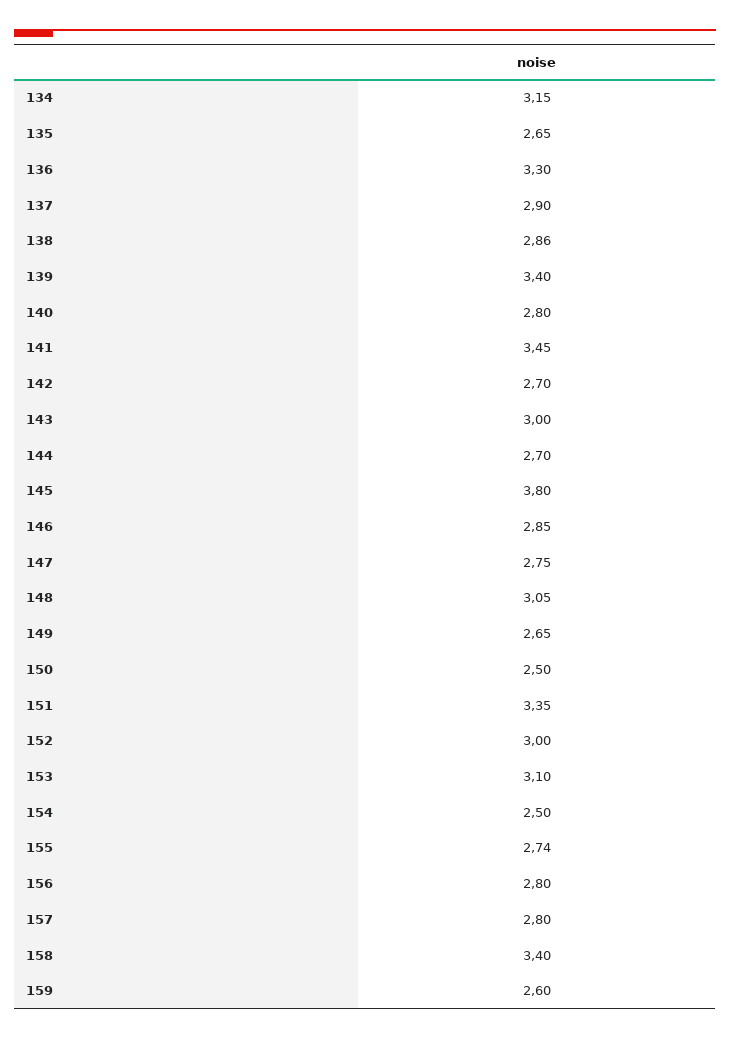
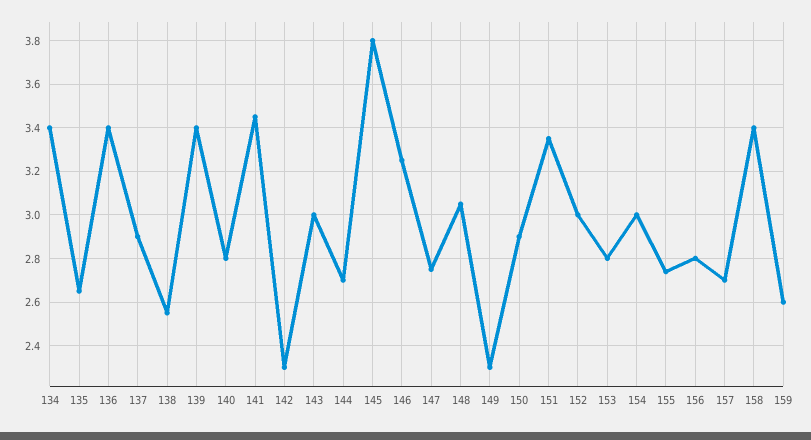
134: 3.15 -> 3.4
136: 3.3 -> 3.4
138: 2.86 -> 2.55
142: 2.7 -> 2.3
146: 2.85 -> 3.25
149: 2.65 -> 2.3
150: 2.5 -> 2.9
153: 3.1 -> 2.8
154: 2.5 -> 3
157: 2.8 -> 2.7

